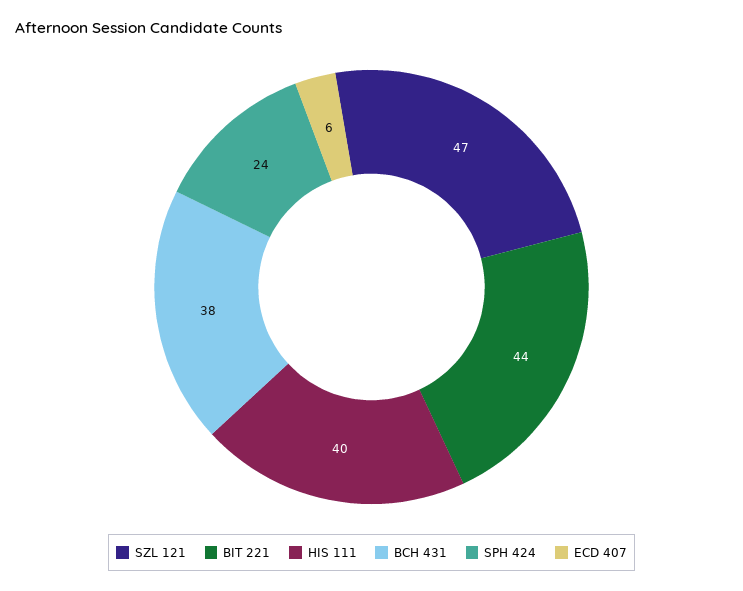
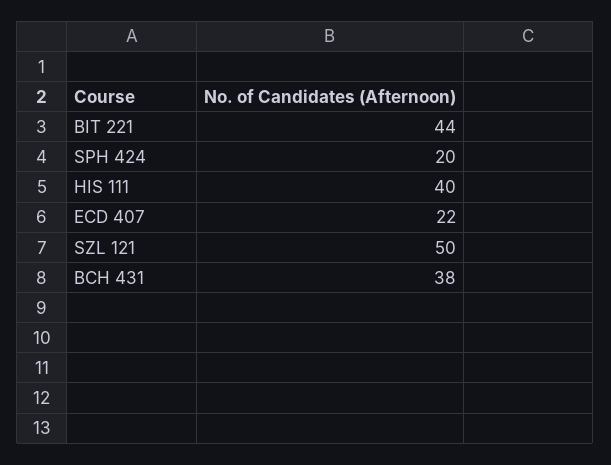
SZL 121: 47 -> 50
SPH 424: 24 -> 20
ECD 407: 6 -> 22

